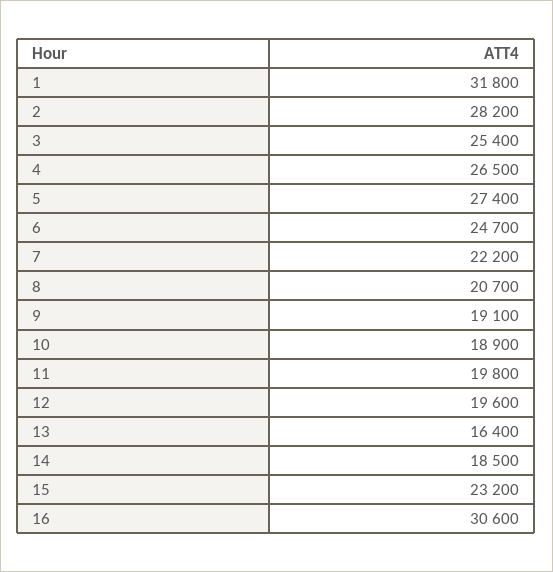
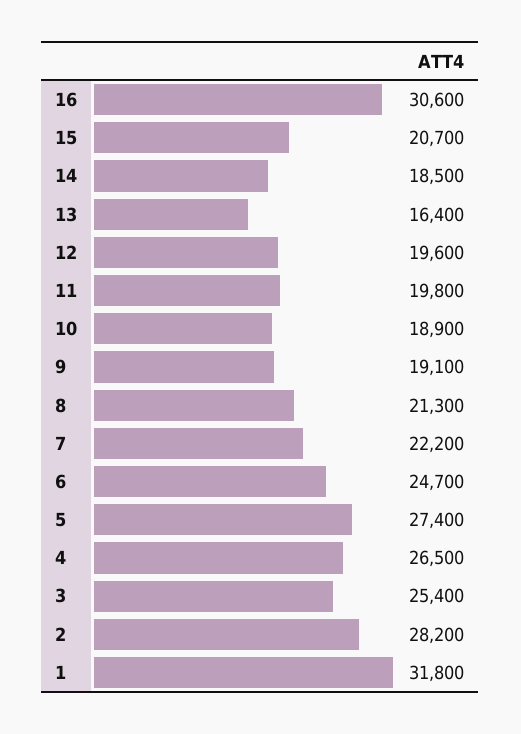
8: 20700 -> 21300
15: 23200 -> 20700

